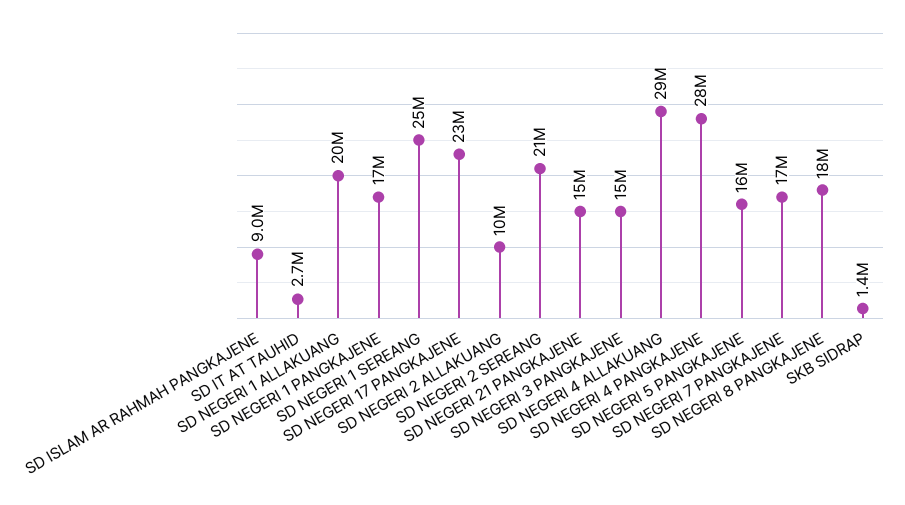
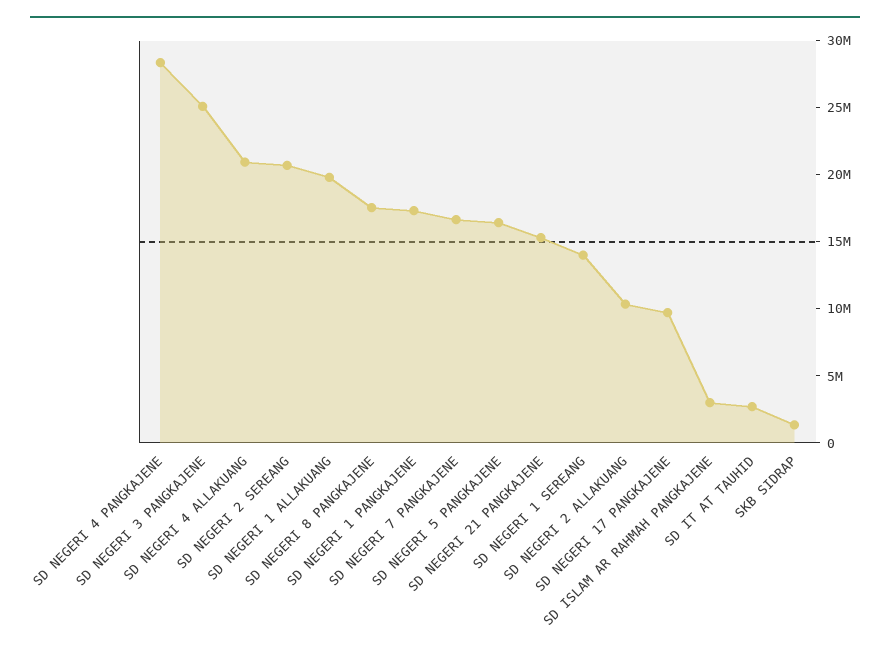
SD ISLAM AR RAHMAH PANGKAJENE: 9000000 -> 3000000
SD NEGERI 1 SEREANG: 25000000 -> 14000000
SD NEGERI 17 PANGKAJENE: 23000000 -> 10000000
SD NEGERI 3 PANGKAJENE: 15000000 -> 25000000
SD NEGERI 4 ALLAKUANG: 29000000 -> 21000000

